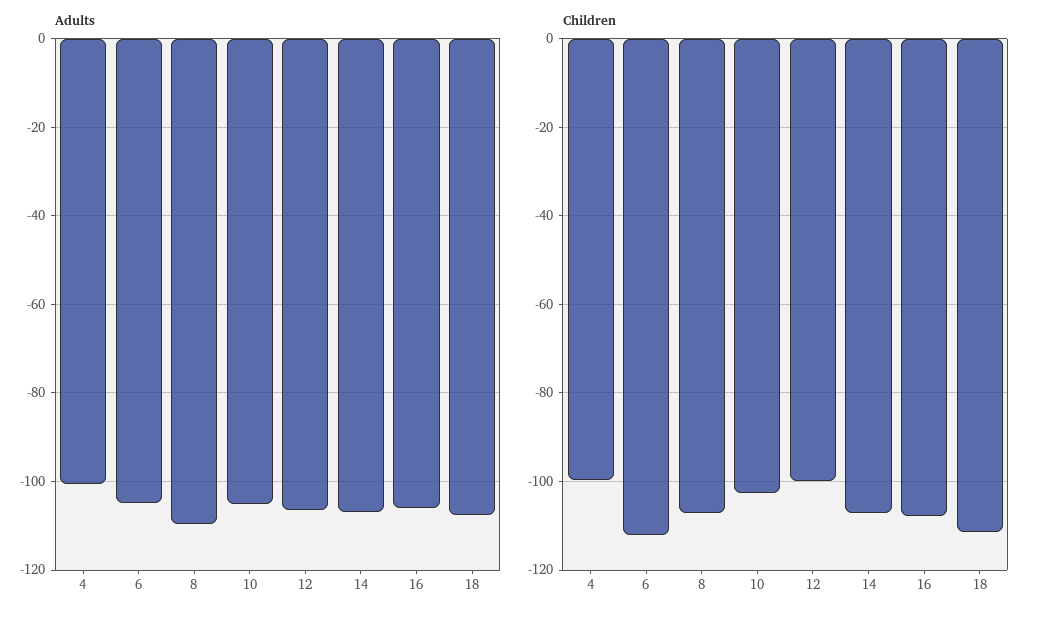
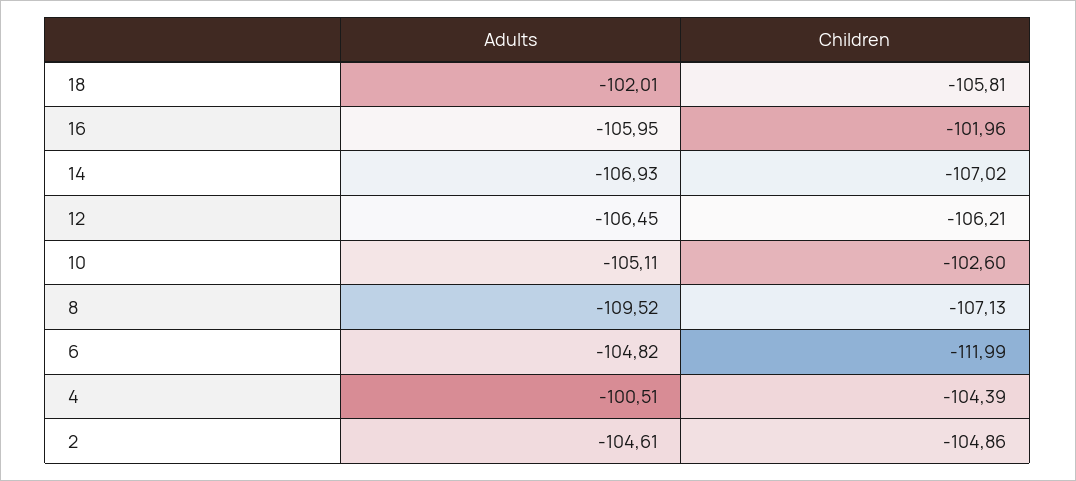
Adults, 18: -108 -> -102.01
Children, 4: -100 -> -104.39
Children, 12: -100 -> -106.21
Children, 16: -108 -> -101.96
Children, 18: -112 -> -105.81
Adults, 2: none -> -104.61
Children, 2: none -> -104.86

